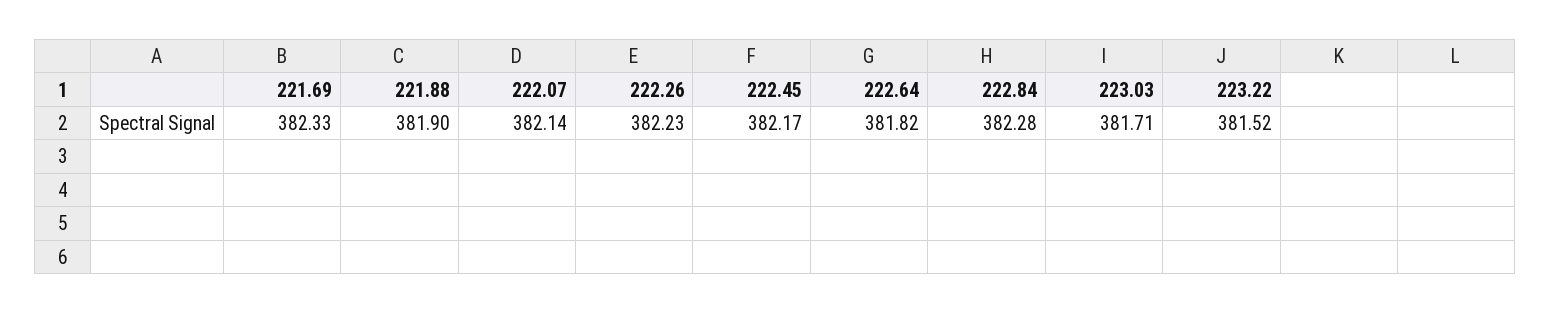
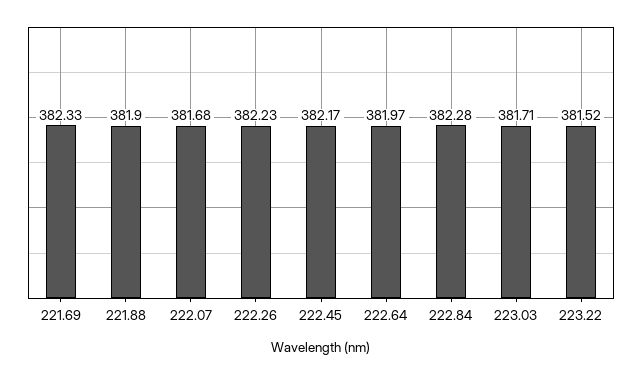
222.07: 382.14 -> 381.68
222.64: 381.82 -> 381.97

